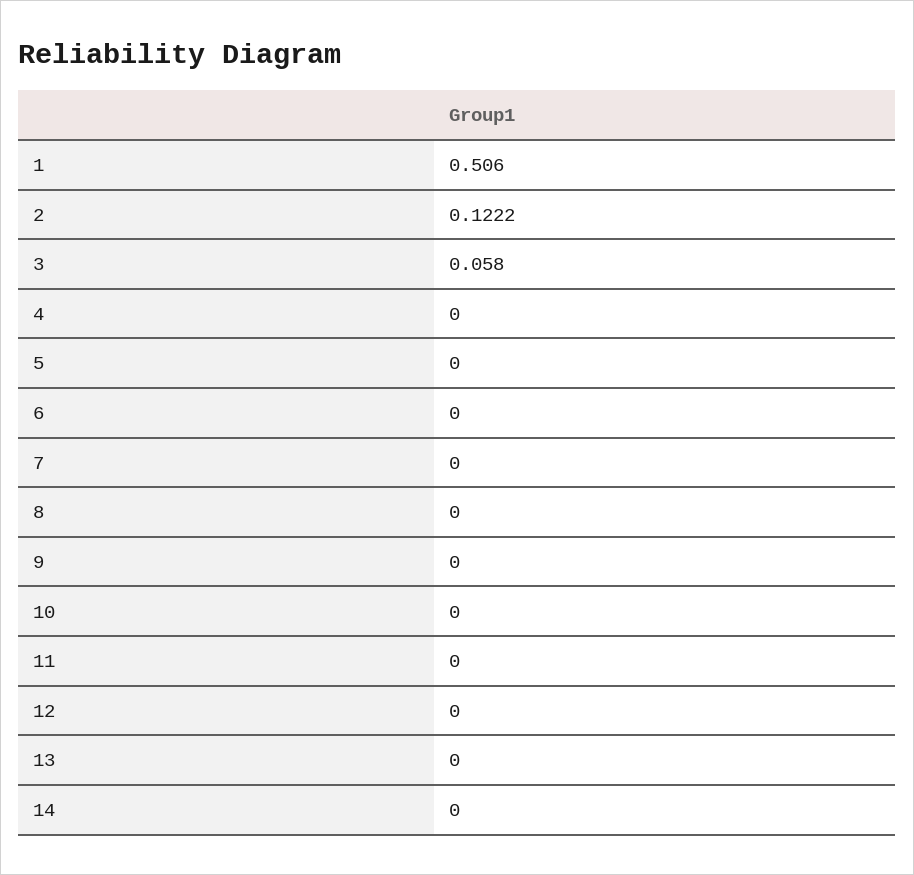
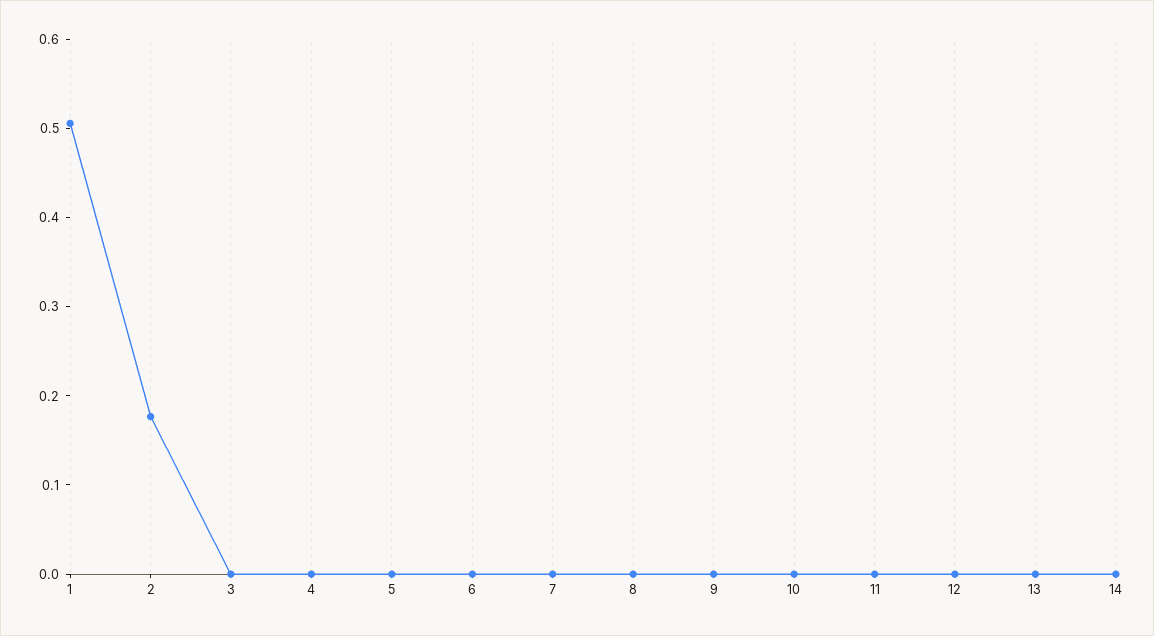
2: 0.1222 -> 0.18
3: 0.058 -> 0

